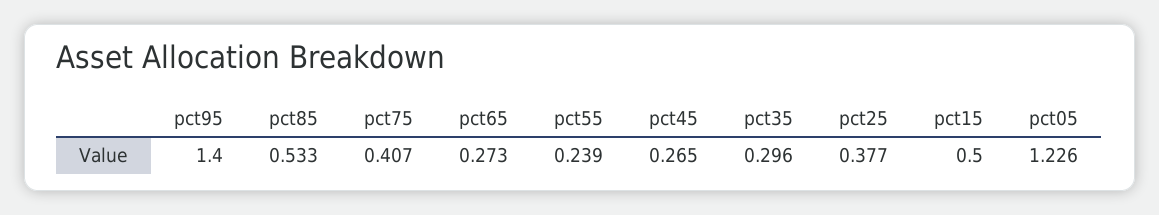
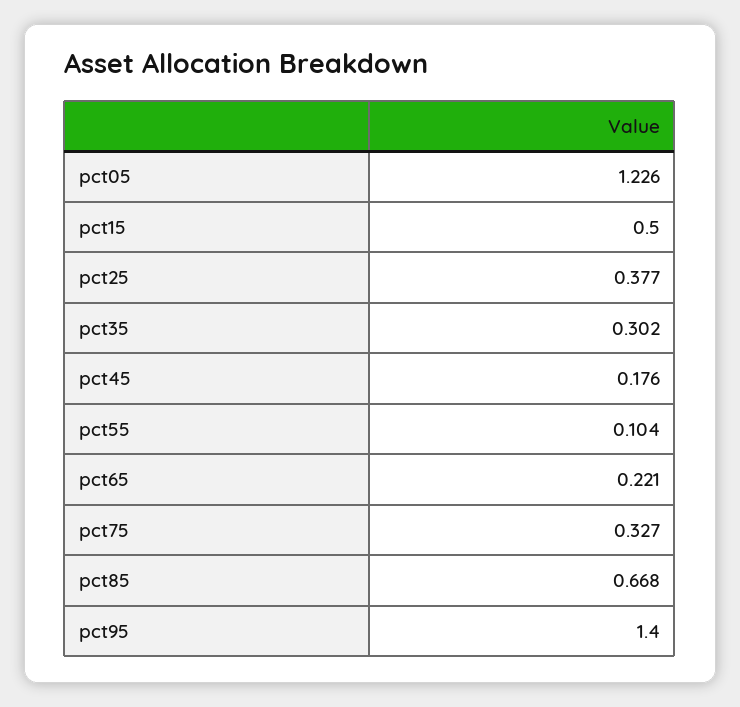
pct85: 0.533 -> 0.668
pct75: 0.407 -> 0.327
pct65: 0.273 -> 0.221
pct55: 0.239 -> 0.104
pct45: 0.265 -> 0.176
pct35: 0.296 -> 0.302

